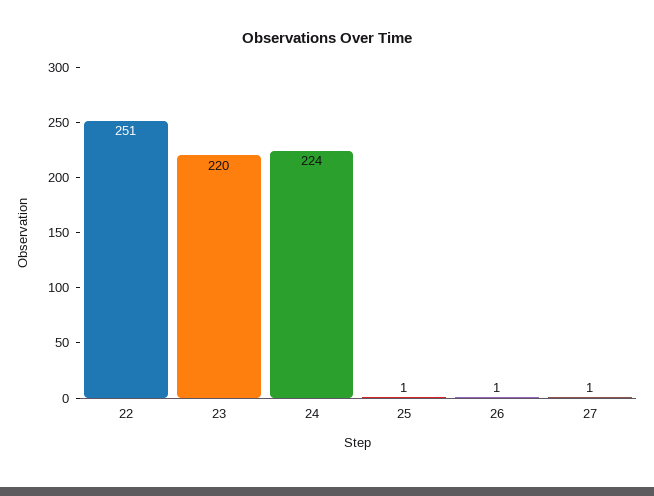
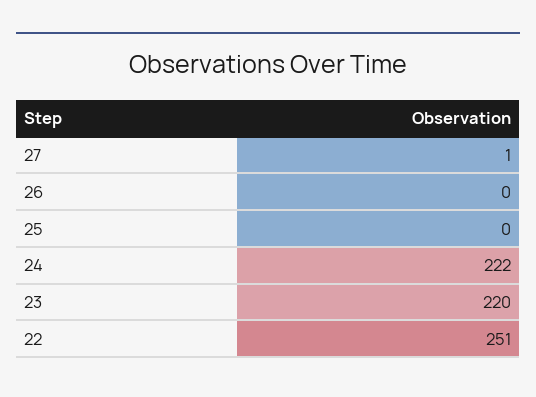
24: 224 -> 222
25: 1 -> 0
26: 1 -> 0

